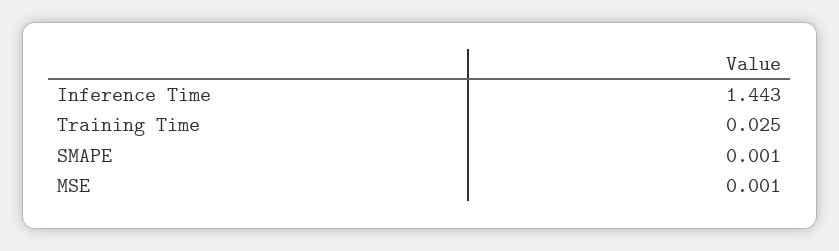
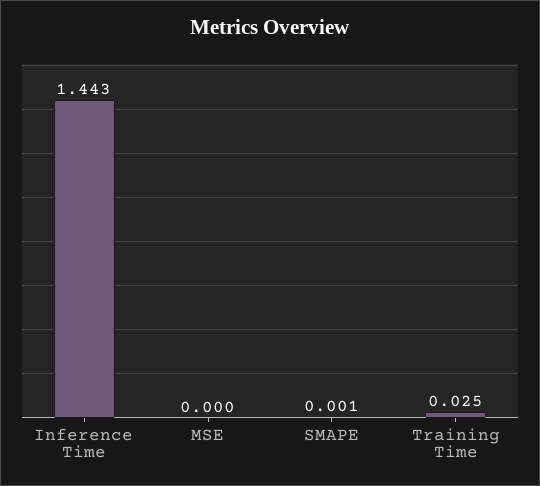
MSE: 0.001 -> 0

